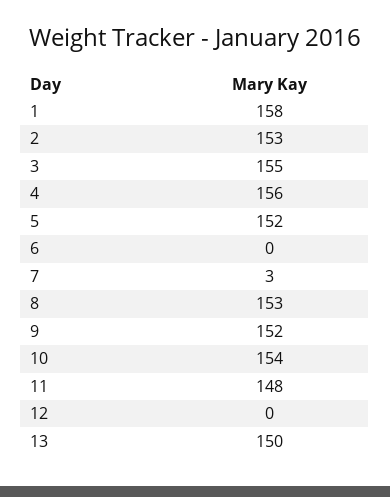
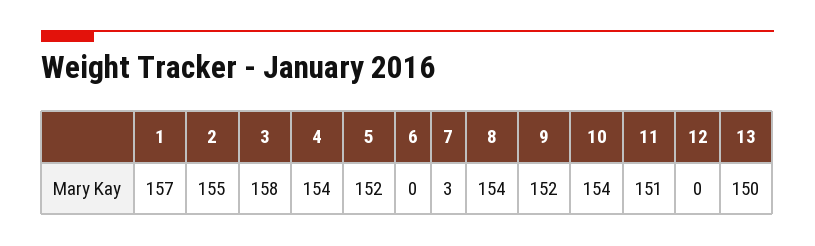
1: 158 -> 157
2: 153 -> 155
3: 155 -> 158
4: 156 -> 154
8: 153 -> 154
11: 148 -> 151

